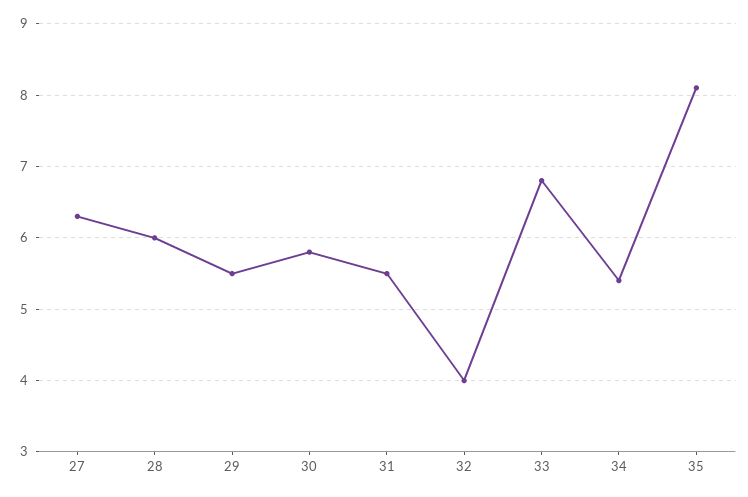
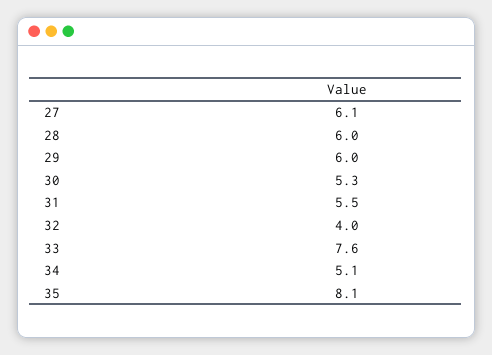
27: 6.3 -> 6.1
29: 5.5 -> 6
30: 5.8 -> 5.3
33: 6.8 -> 7.6
34: 5.4 -> 5.1

